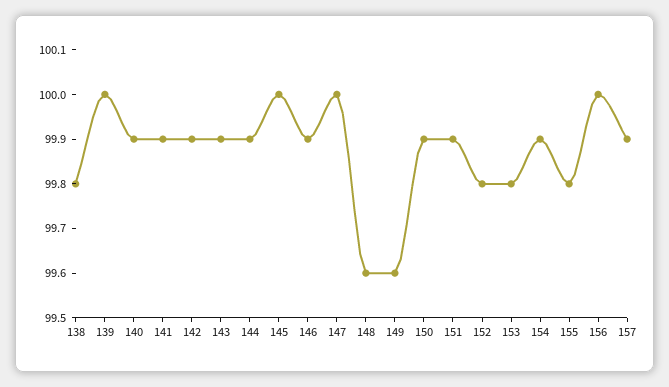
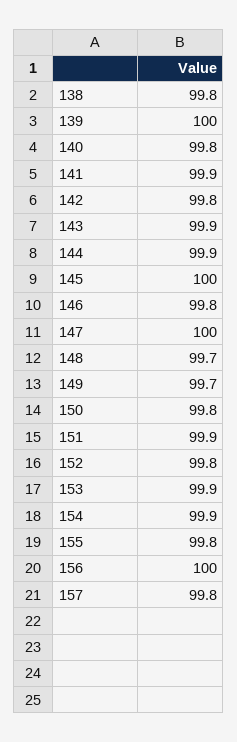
140: 99.9 -> 99.8
142: 99.9 -> 99.8
146: 99.9 -> 99.8
148: 99.6 -> 99.7
149: 99.6 -> 99.7
150: 99.9 -> 99.8
153: 99.8 -> 99.9
157: 99.9 -> 99.8

